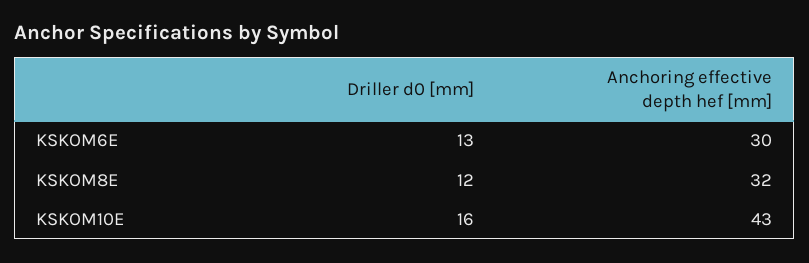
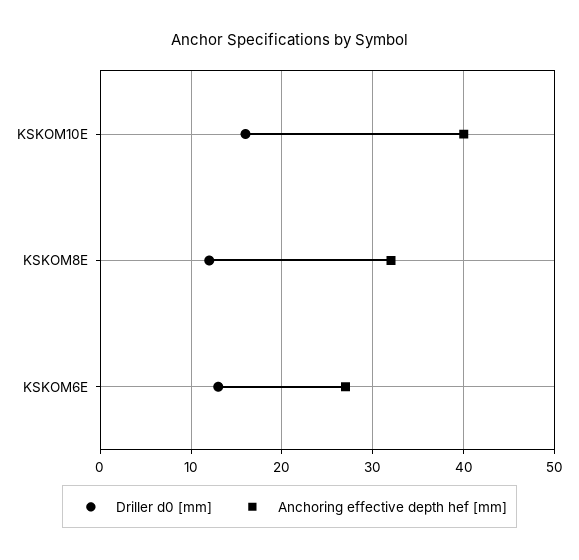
Anchoring effective depth hef [mm], KSKOM6E: 30 -> 27
Anchoring effective depth hef [mm], KSKOM10E: 43 -> 40

